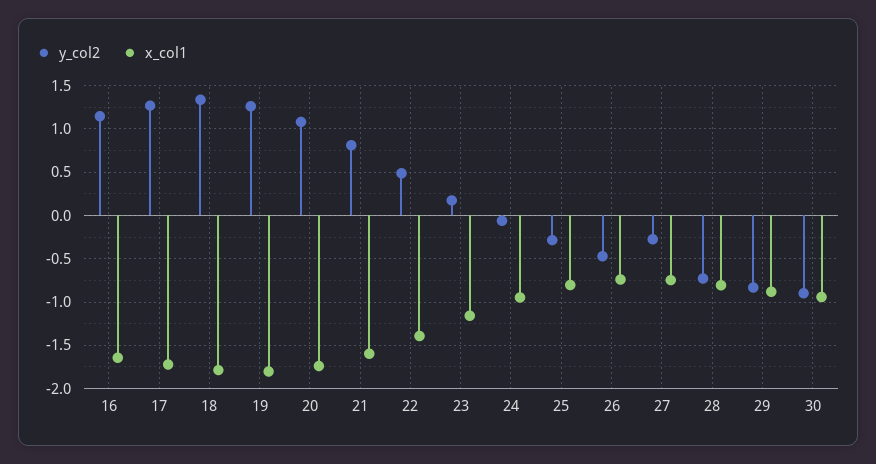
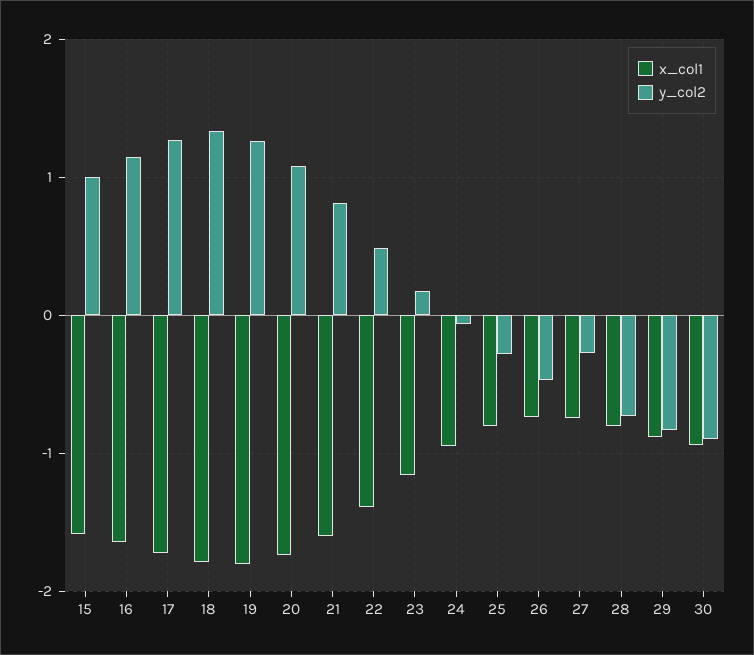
x_col1, 15: none -> -1.6
y_col2, 15: none -> 1

